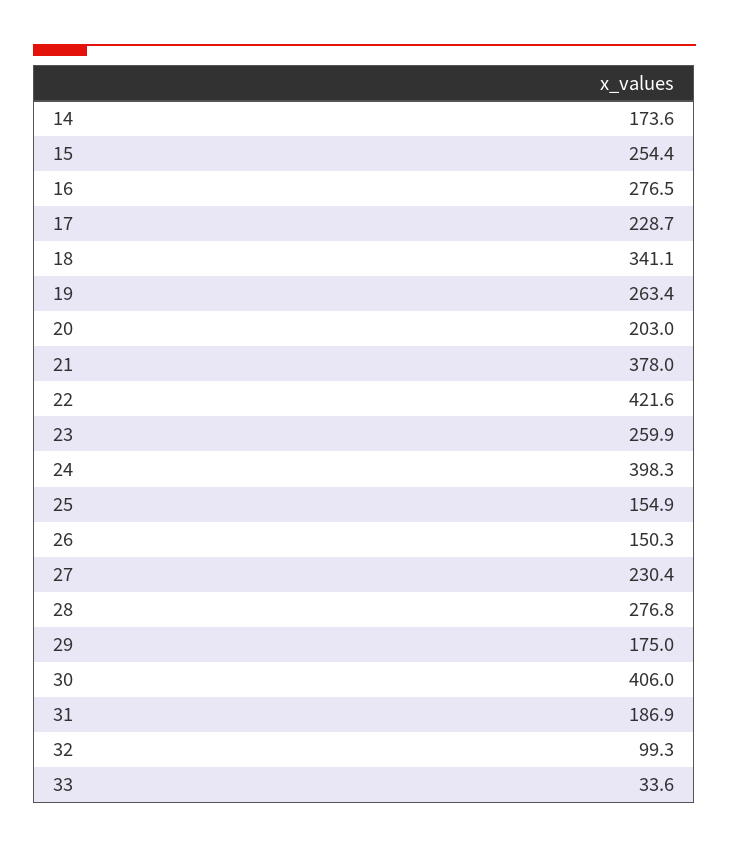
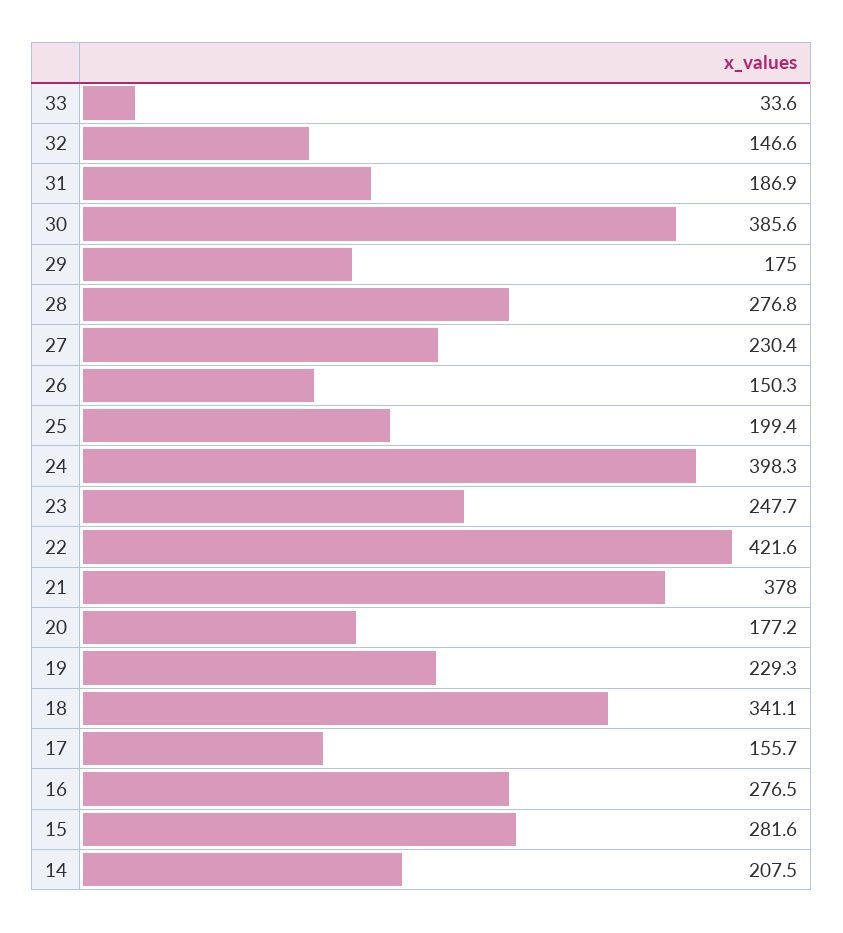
14: 173.6 -> 207.5
15: 254.4 -> 281.6
17: 228.7 -> 155.7
19: 263.4 -> 229.3
20: 203 -> 177.2
23: 259.9 -> 247.7
25: 154.9 -> 199.4
30: 406 -> 385.6
32: 99.3 -> 146.6

